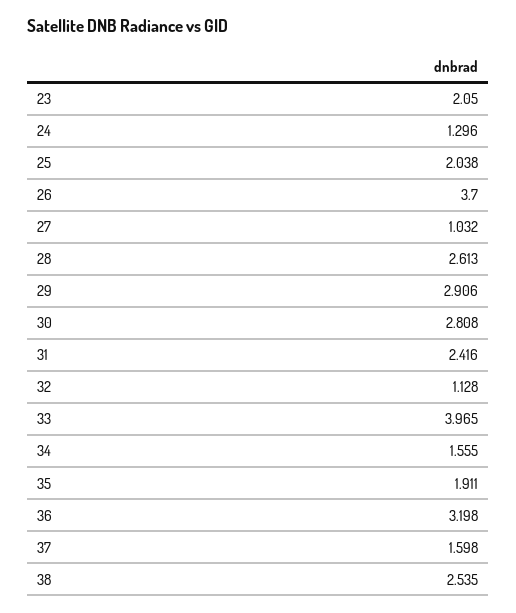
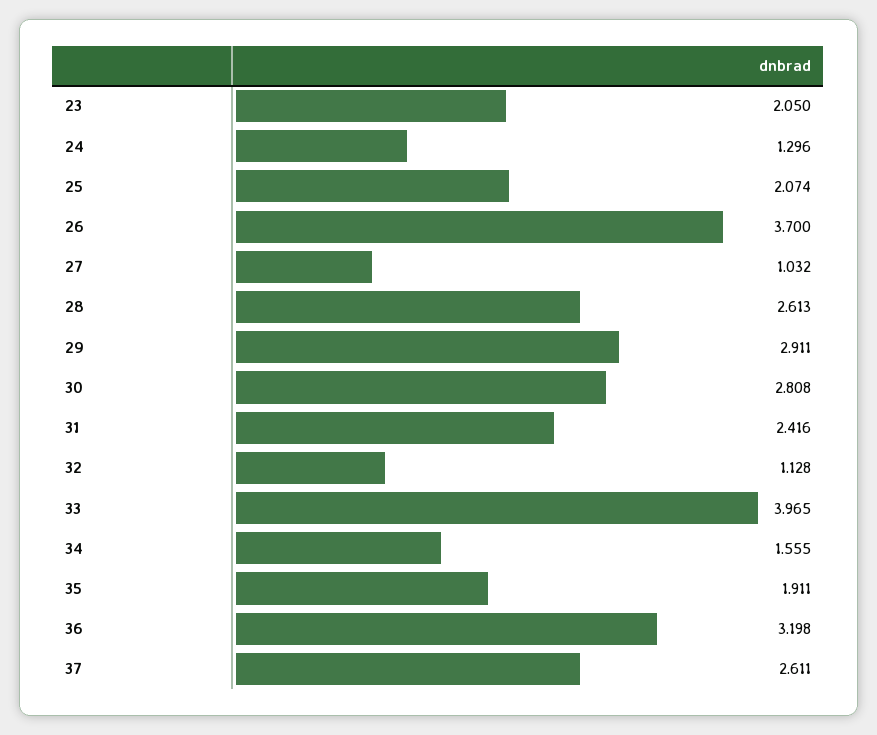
25: 2.038 -> 2.074
29: 2.906 -> 2.911
37: 1.598 -> 2.611
38: 2.535 -> none

